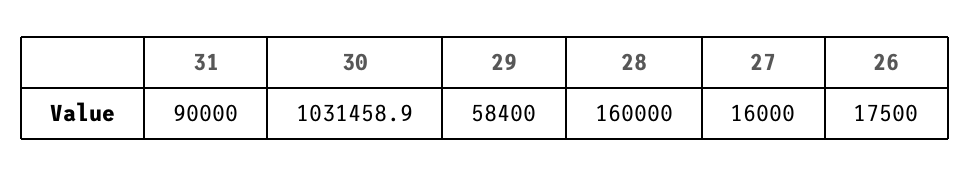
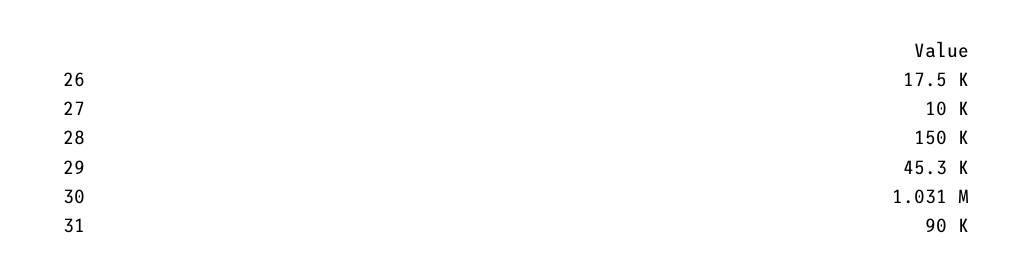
29: 58400 -> 45300
28: 160000 -> 150000
27: 16000 -> 10000

